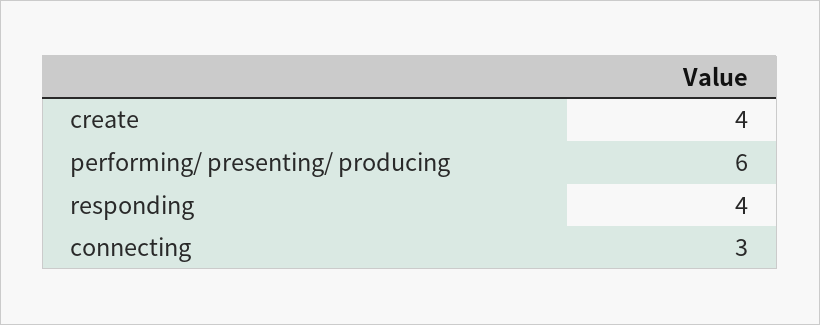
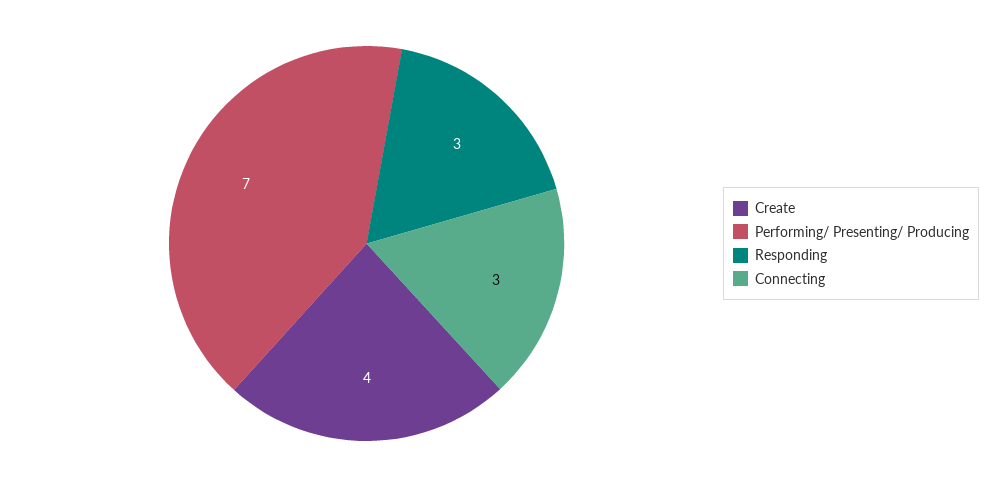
performing/ presenting/ producing: 6 -> 7
responding: 4 -> 3

